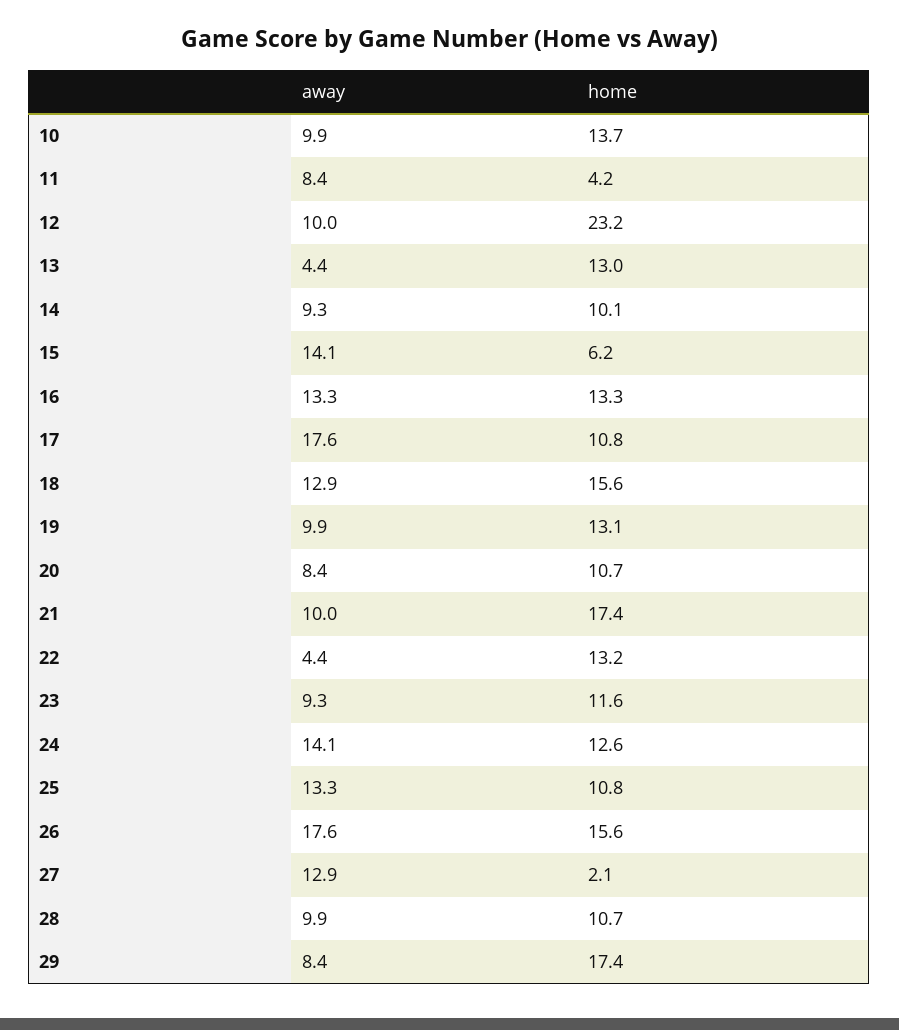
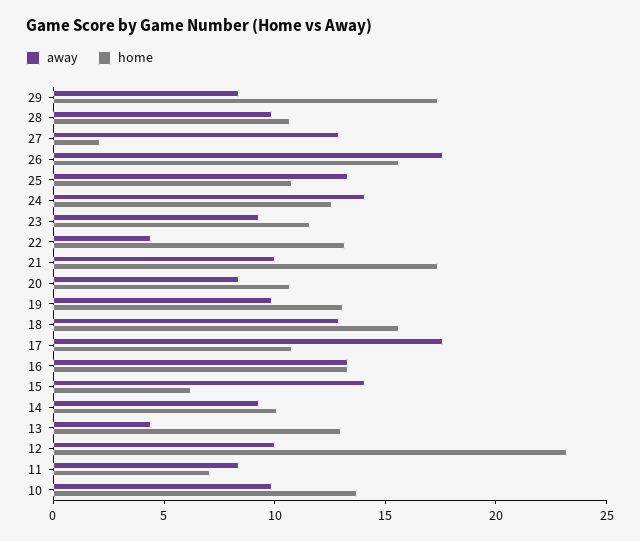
home, 11: 4.2 -> 7

